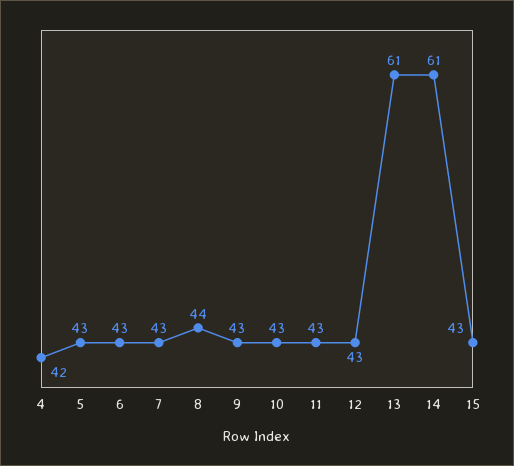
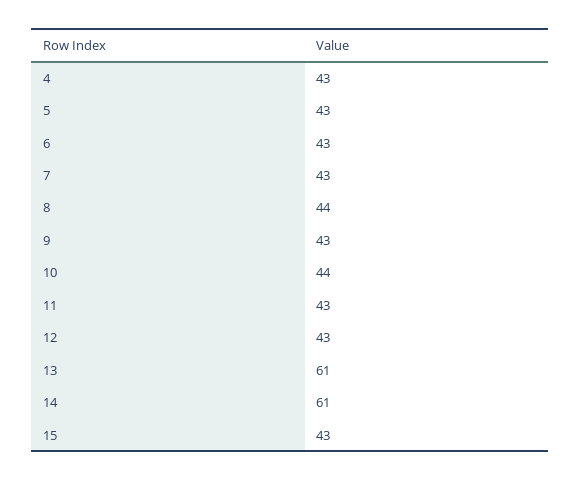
4: 42 -> 43
10: 43 -> 44

